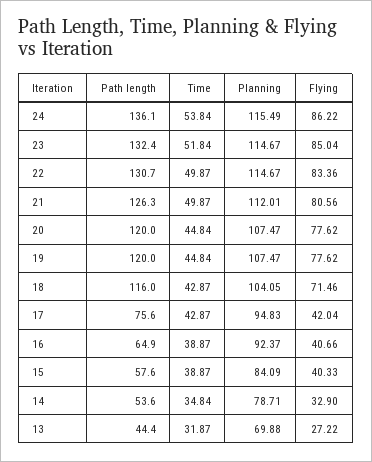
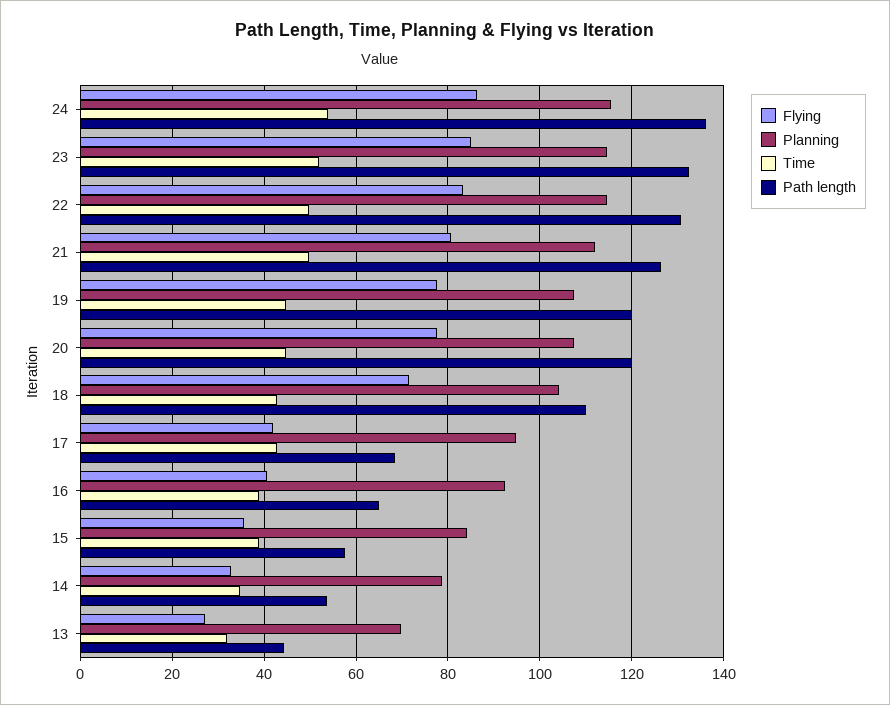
Path length, 18: 116 -> 110
Path length, 17: 75.6 -> 68
Flying, 15: 40.33 -> 36

